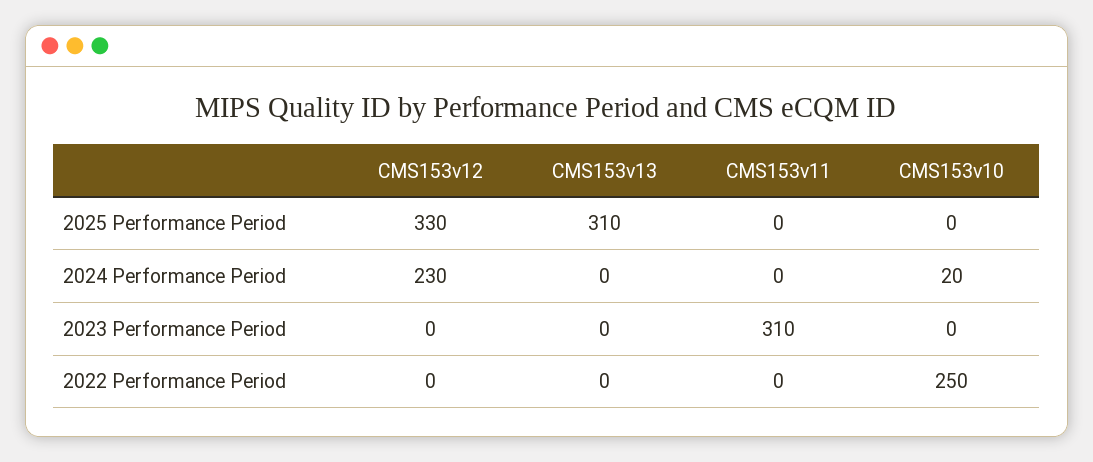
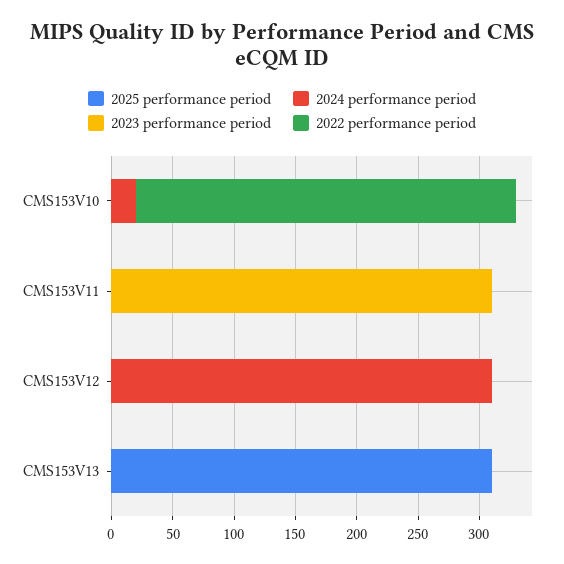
2025 Performance Period, CMS153v12: 330 -> 0
2024 Performance Period, CMS153v12: 230 -> 310
2022 Performance Period, CMS153v10: 250 -> 310

